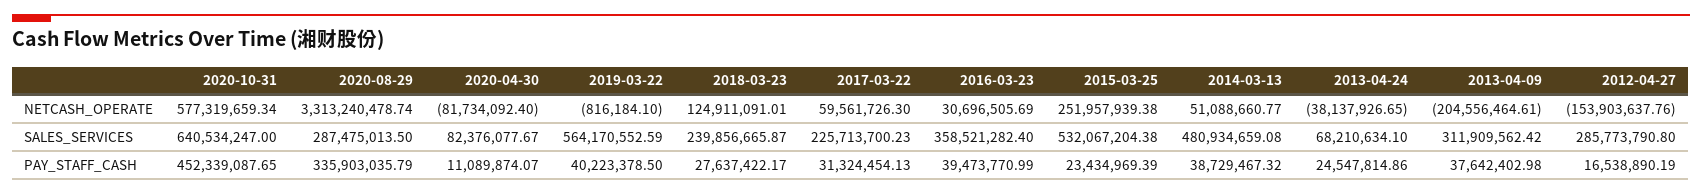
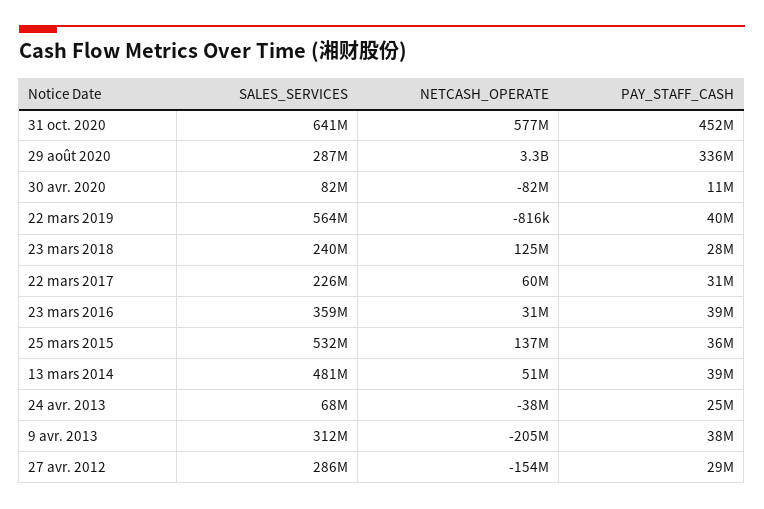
2015-03-25, NETCASH_OPERATE: 251957939.38 -> 137000000
2015-03-25, PAY_STAFF_CASH: 23434969.39 -> 36000000
2012-04-27, PAY_STAFF_CASH: 16538890.19 -> 29000000

